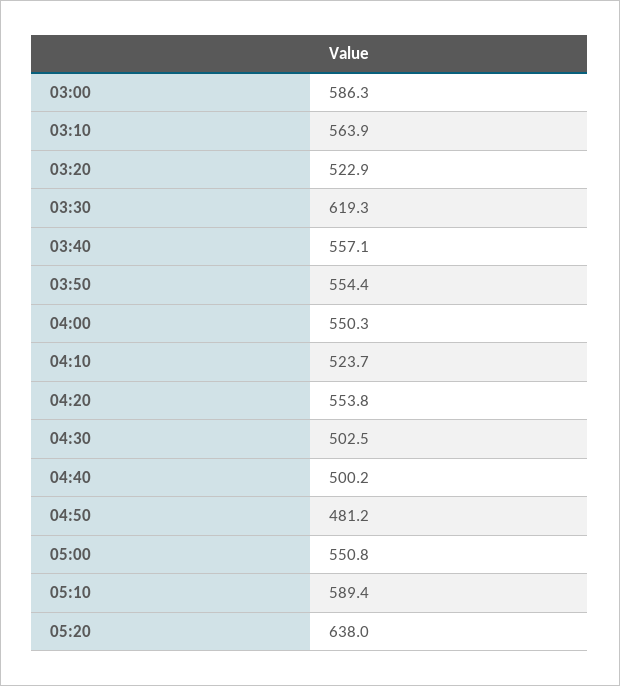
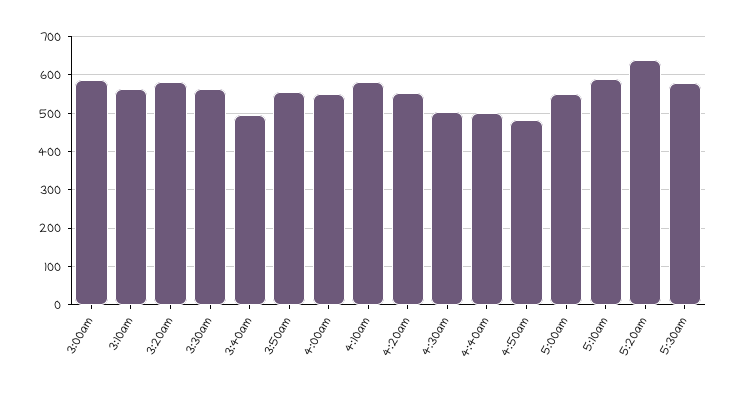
03:20: 522.9 -> 580
03:30: 619.3 -> 560
03:40: 557.1 -> 500
04:10: 523.7 -> 580
5:30am: none -> 580

